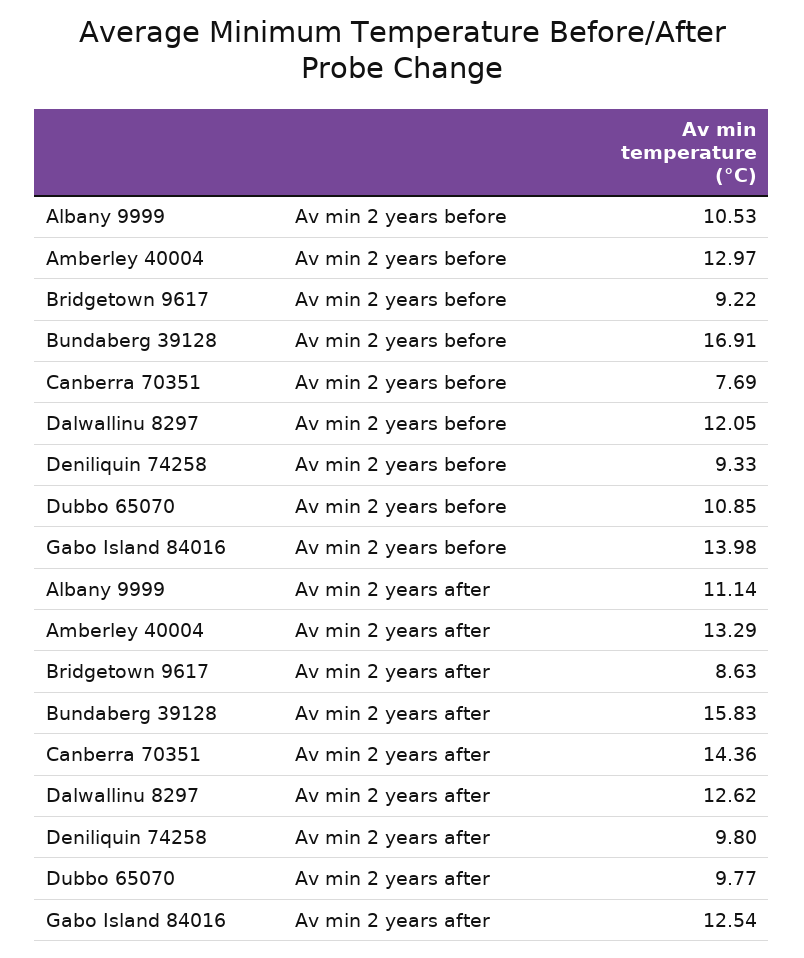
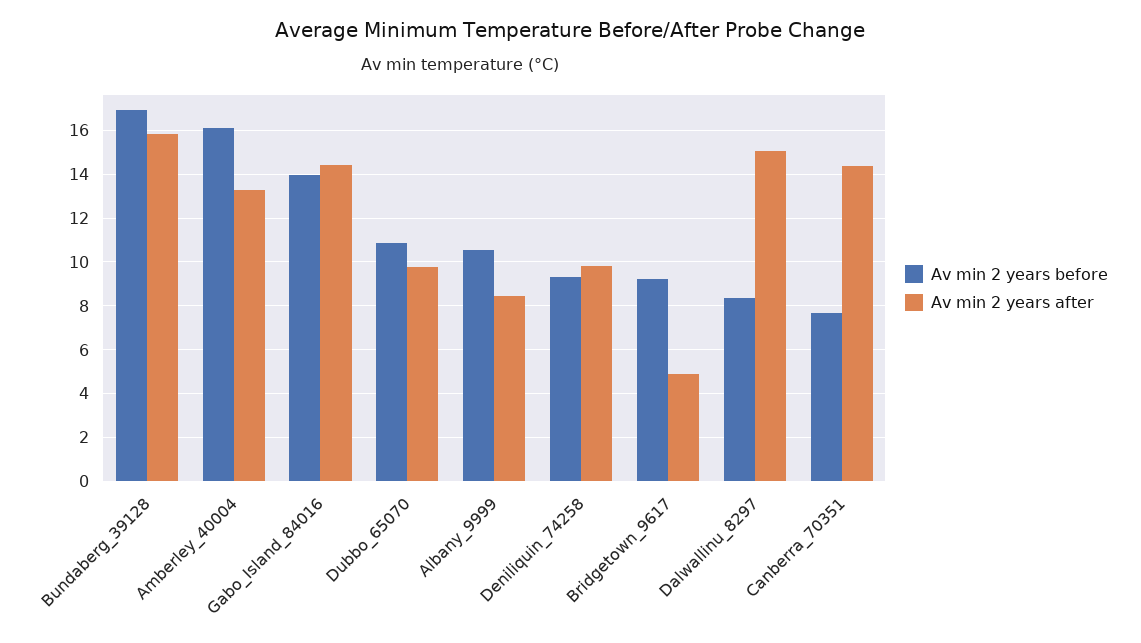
Av min 2 years before, Amberley 40004: 12.97 -> 16
Av min 2 years before, Dalwallinu 8297: 12.05 -> 8.5
Av min 2 years after, Albany 9999: 11.14 -> 8.5
Av min 2 years after, Bridgetown 9617: 8.63 -> 5
Av min 2 years after, Dalwallinu 8297: 12.62 -> 15
Av min 2 years after, Gabo Island 84016: 12.54 -> 14.5

